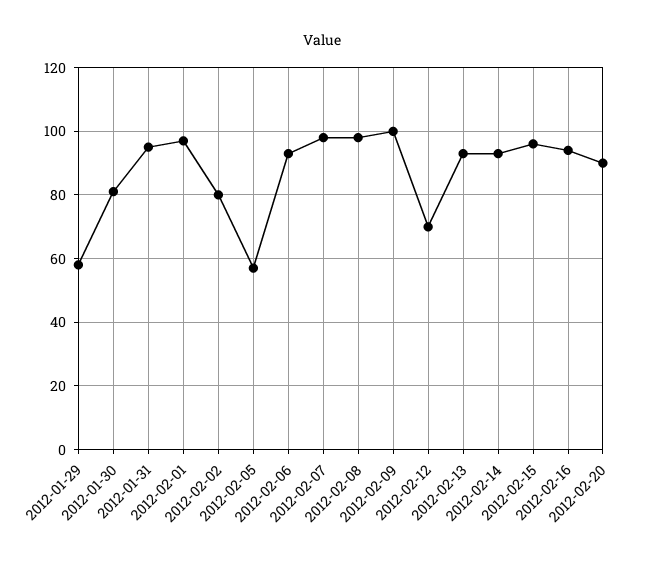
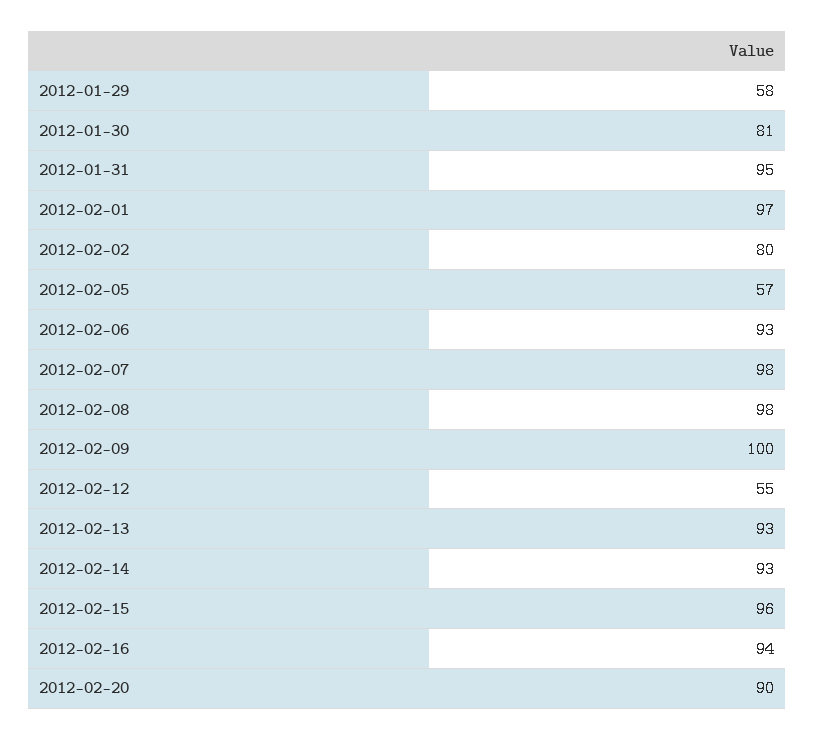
2012-02-12: 70 -> 55

